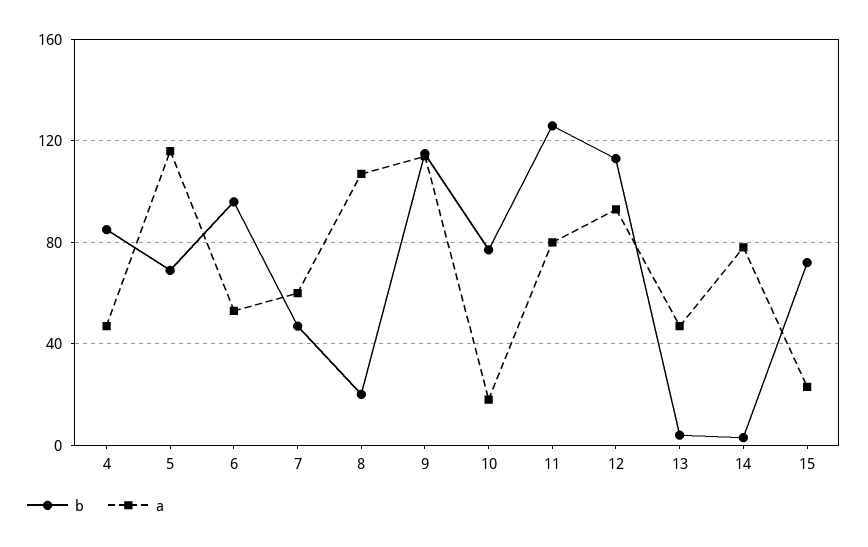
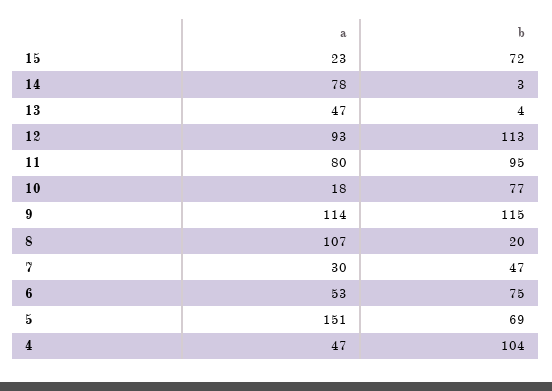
b, 4: 85 -> 104
a, 5: 115 -> 151
b, 6: 95 -> 75
a, 7: 60 -> 30
b, 11: 125 -> 95

